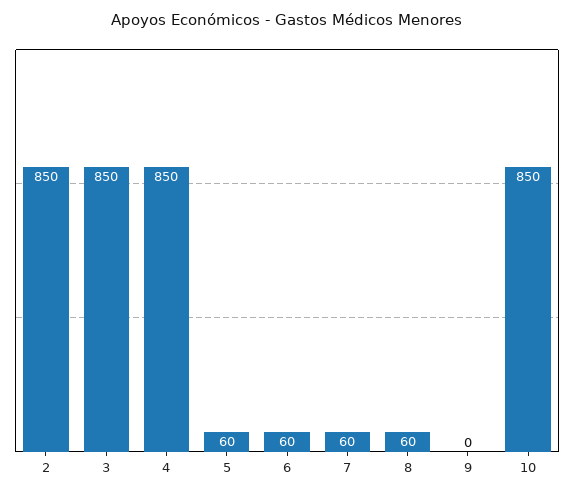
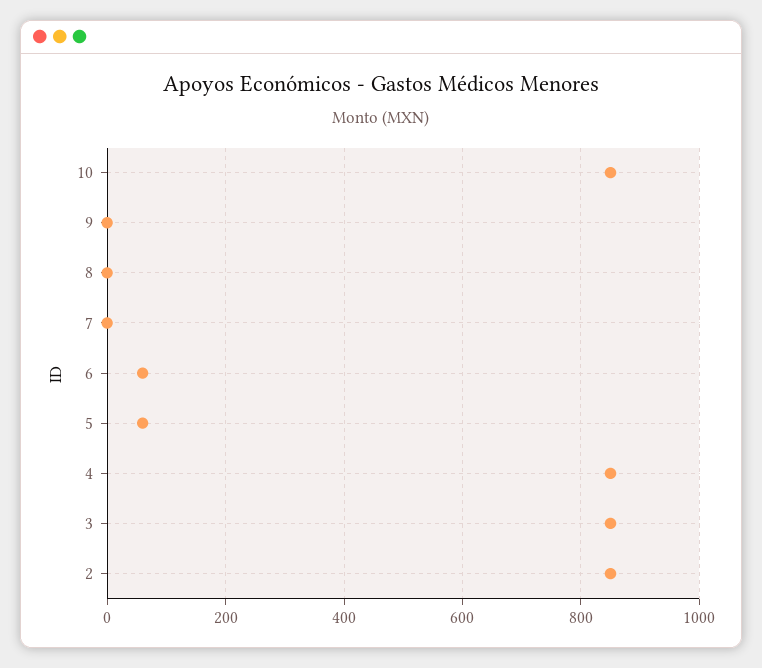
7: 60 -> 0
8: 60 -> 0

